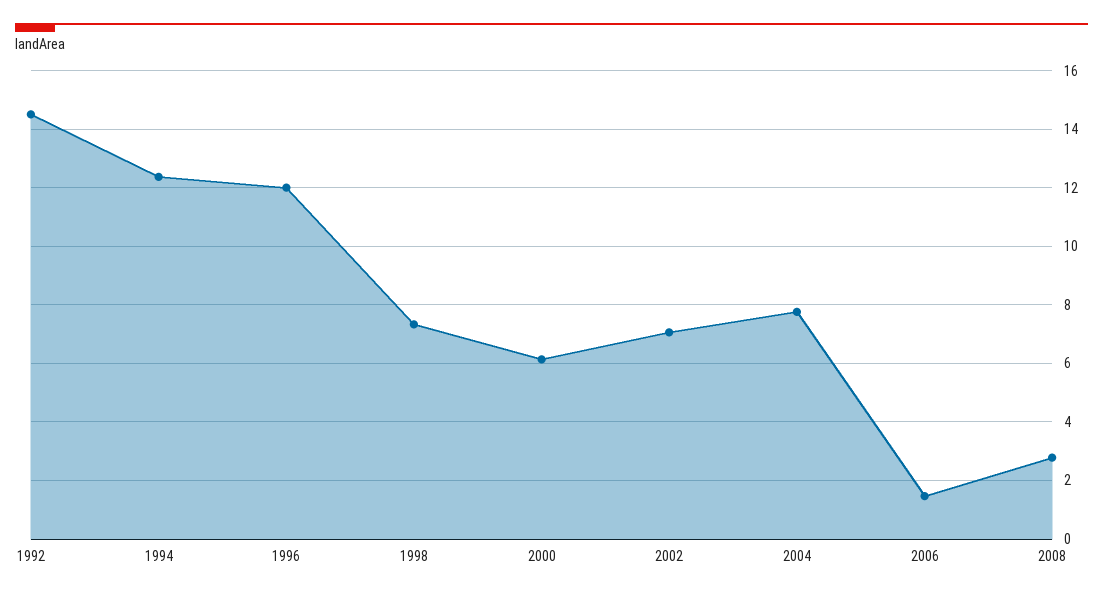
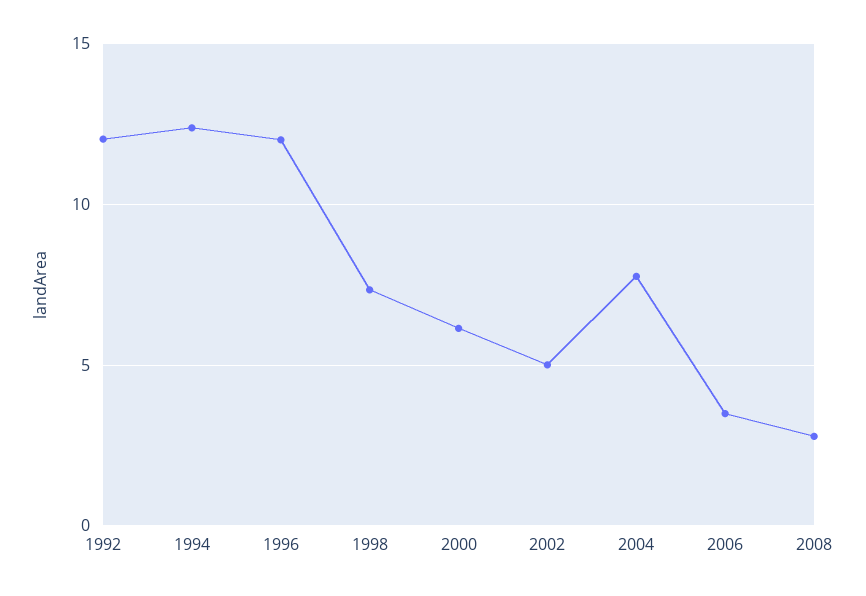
1992: 14.5 -> 12
2002: 7 -> 5
2006: 1.5 -> 3.5

